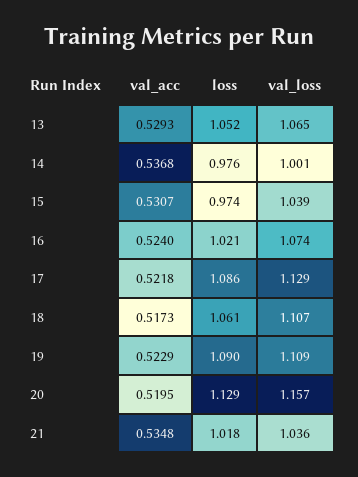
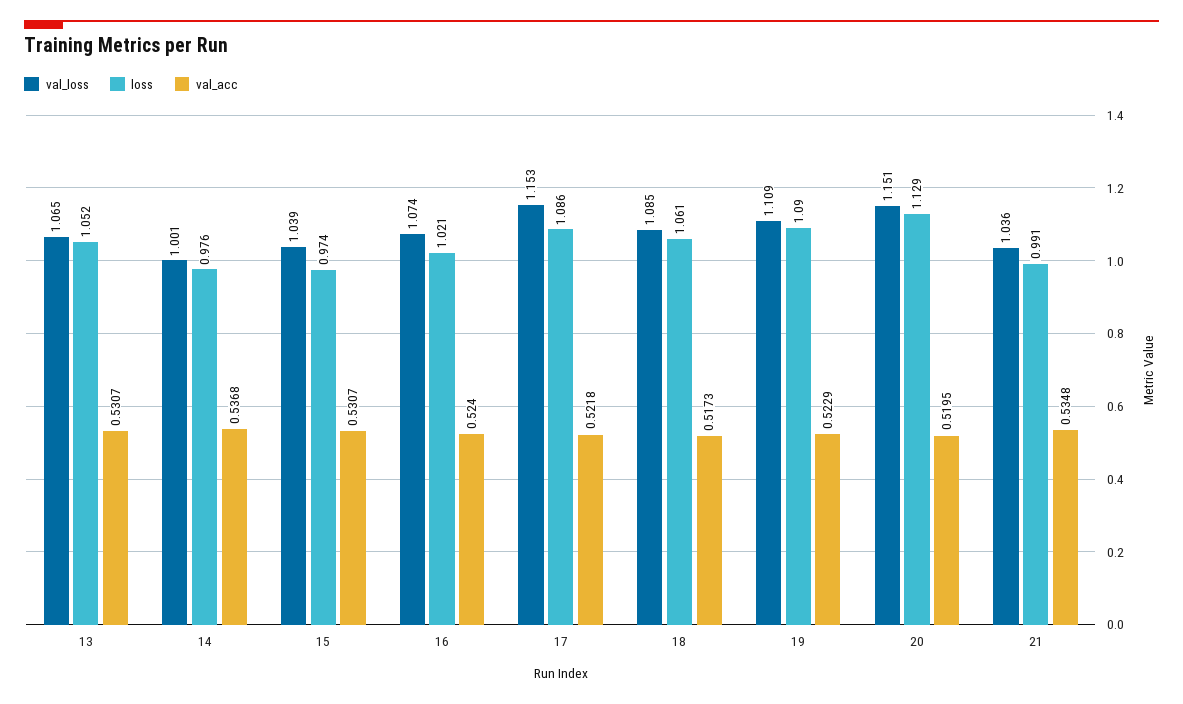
val_acc, 13: 0.5293 -> 0.5307
val_loss, 17: 1.129 -> 1.153
val_loss, 18: 1.107 -> 1.085
val_loss, 20: 1.157 -> 1.151
loss, 21: 1.018 -> 0.991

